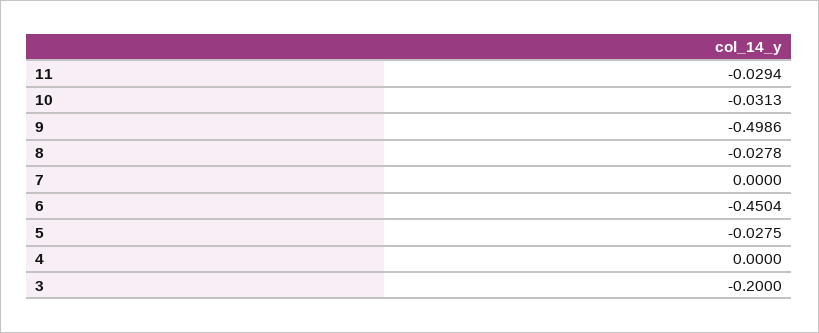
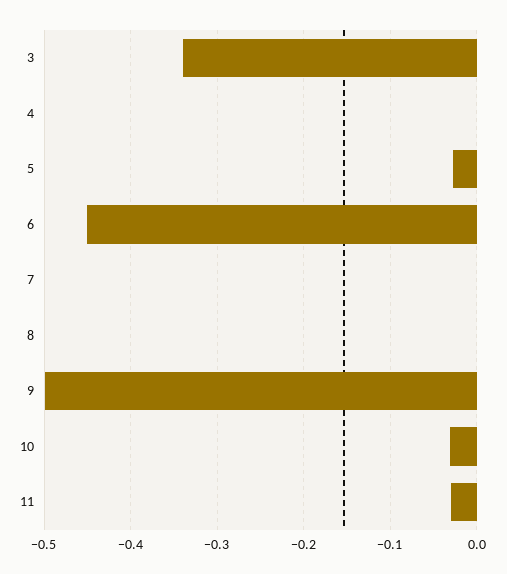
8: -0.0278 -> 0
3: -0.2 -> -0.34

